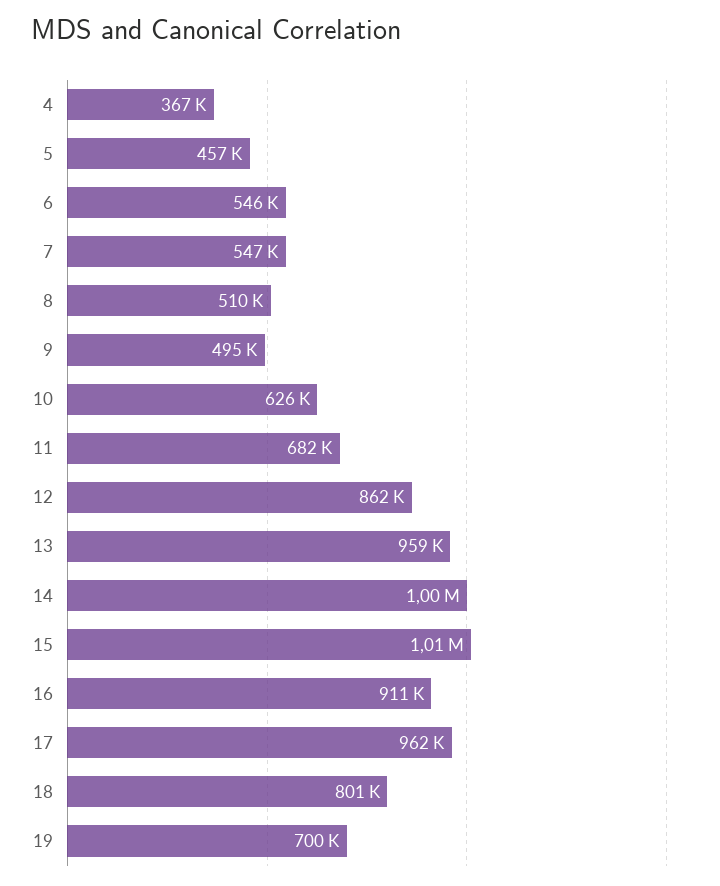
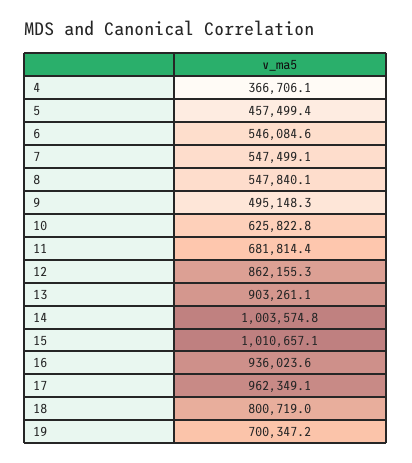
8: 510000 -> 547840.1
13: 959000 -> 903261.1
16: 911000 -> 936023.6

